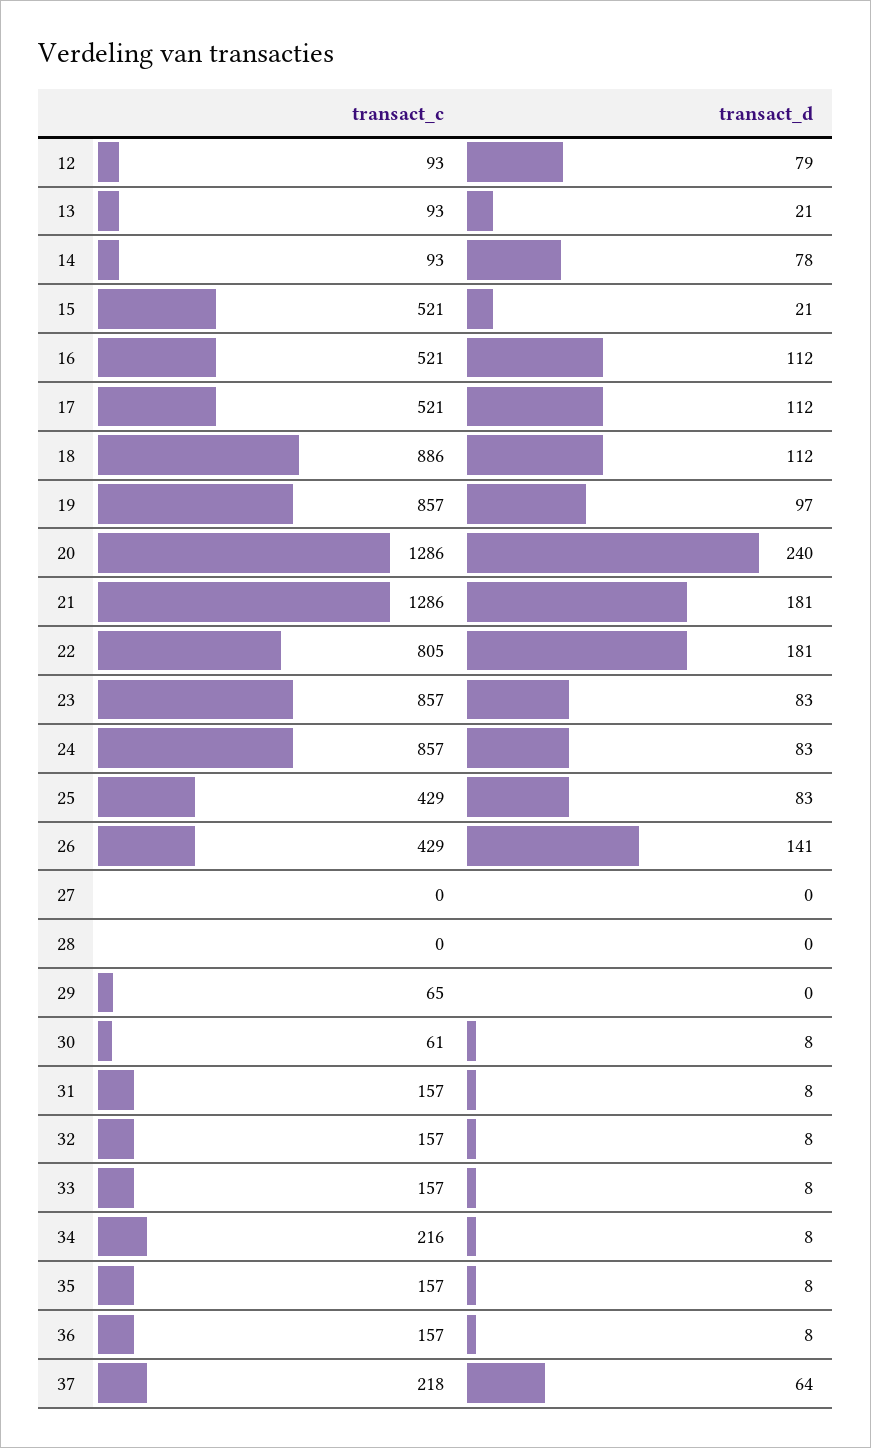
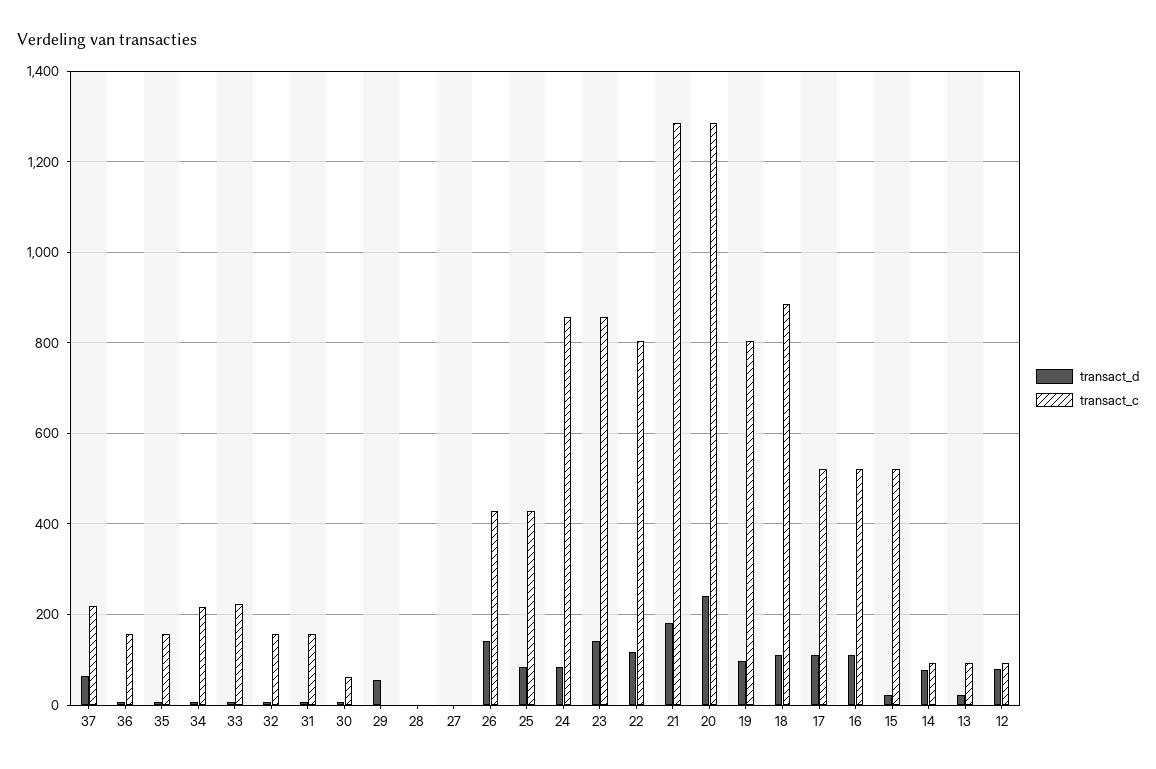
transact_c, 19: 857 -> 800
transact_d, 22: 181 -> 120
transact_d, 23: 83 -> 140
transact_c, 29: 65 -> 0
transact_d, 29: 0 -> 60
transact_c, 33: 157 -> 220

